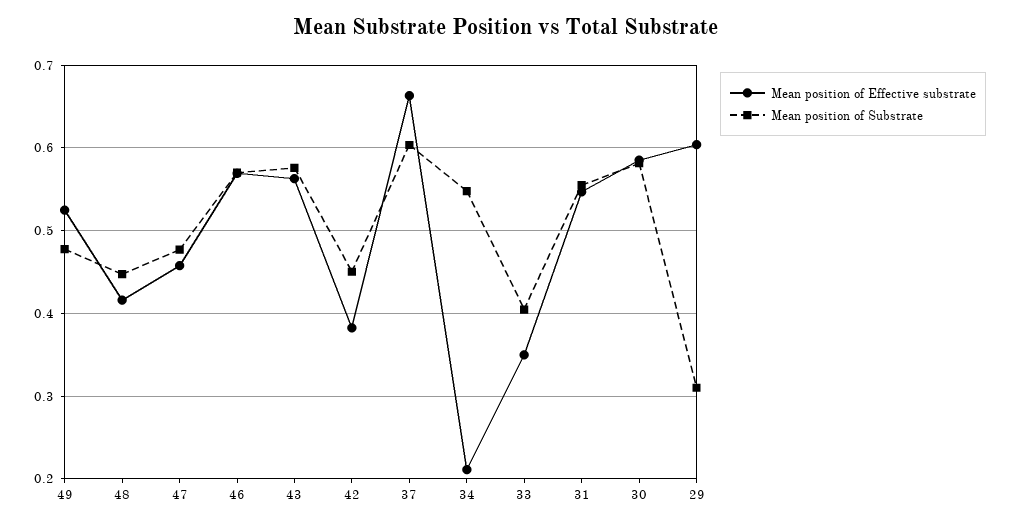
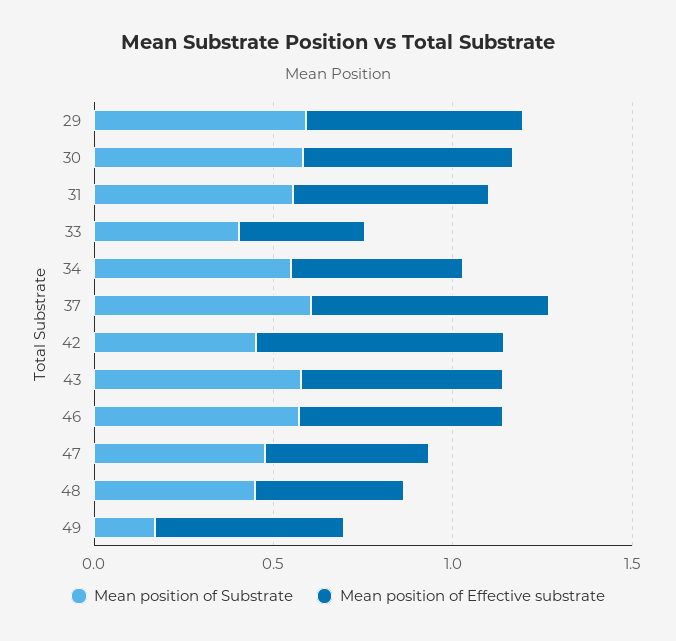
Mean position of Substrate, 49: 0.48 -> 0.2
Mean position of Effective substrate, 42: 0.38 -> 0.7
Mean position of Effective substrate, 34: 0.21 -> 0.5
Mean position of Substrate, 29: 0.31 -> 0.6

